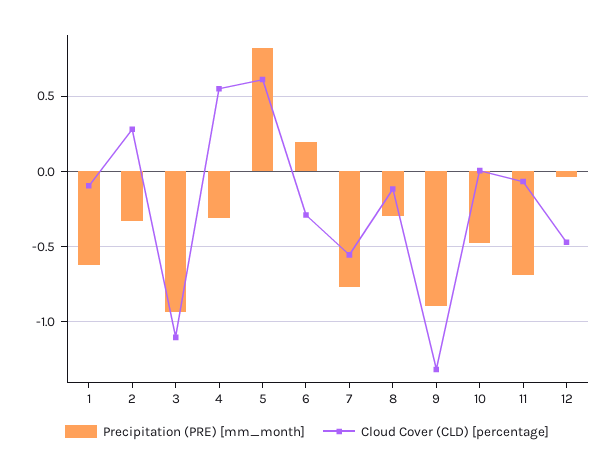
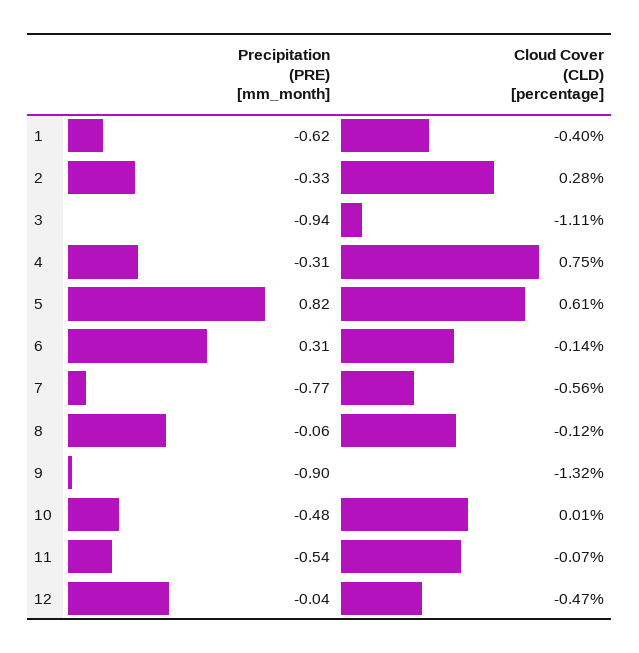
Cloud Cover (CLD) [percentage], 1: -0.1 -> -0.4
Cloud Cover (CLD) [percentage], 4: 0.55 -> 0.75
Precipitation (PRE) [mm_month], 6: 0.2 -> 0.31
Cloud Cover (CLD) [percentage], 6: -0.3 -> -0.14
Precipitation (PRE) [mm_month], 8: -0.3 -> -0.06
Precipitation (PRE) [mm_month], 11: -0.7 -> -0.54

